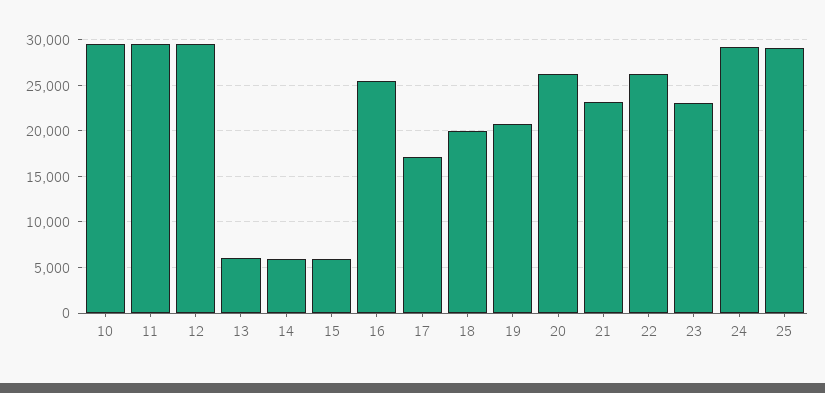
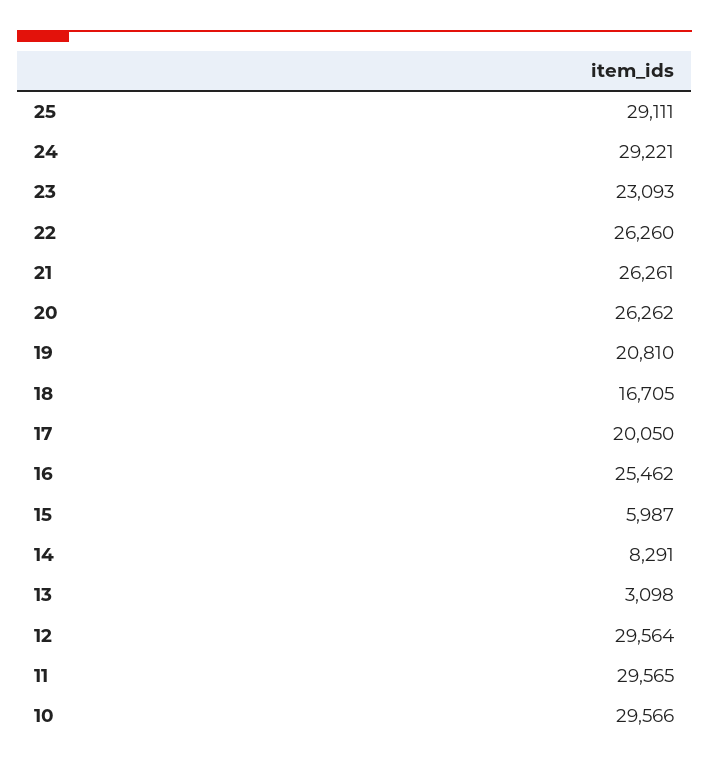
13: 6000 -> 3098
14: 6000 -> 8291
17: 17000 -> 20050
18: 20000 -> 16705
21: 23000 -> 26261

